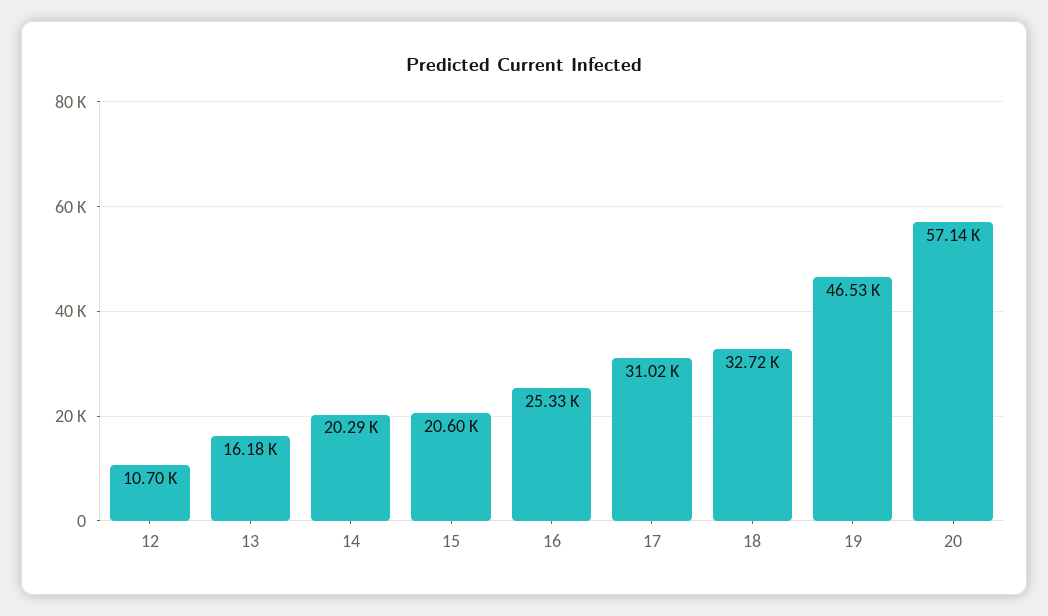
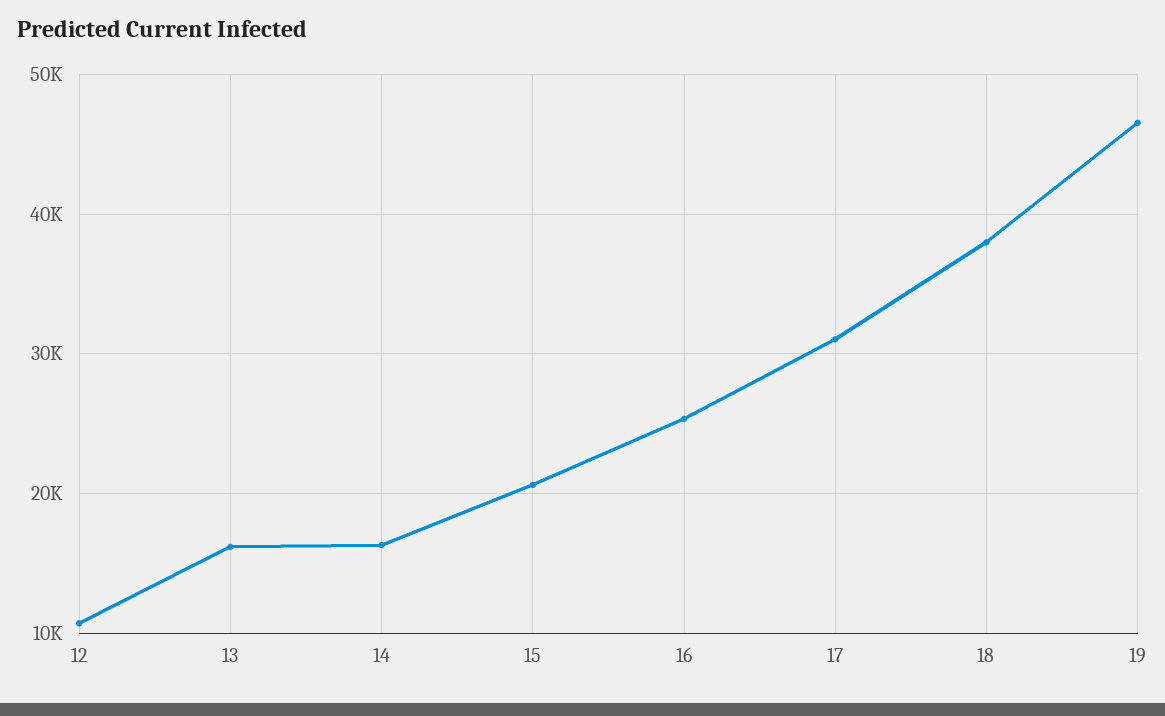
14: 20290 -> 16000
18: 32720 -> 38000
20: 57140 -> none

